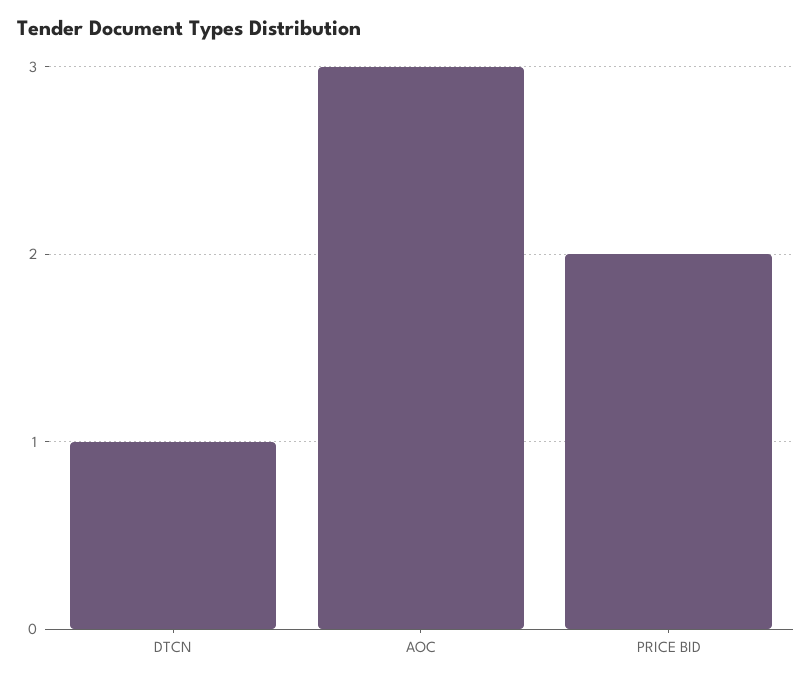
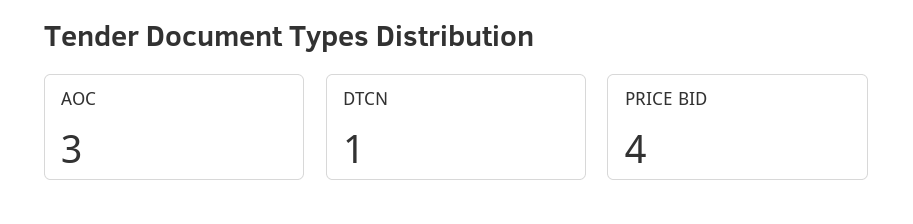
PRICE BID: 2 -> 4

